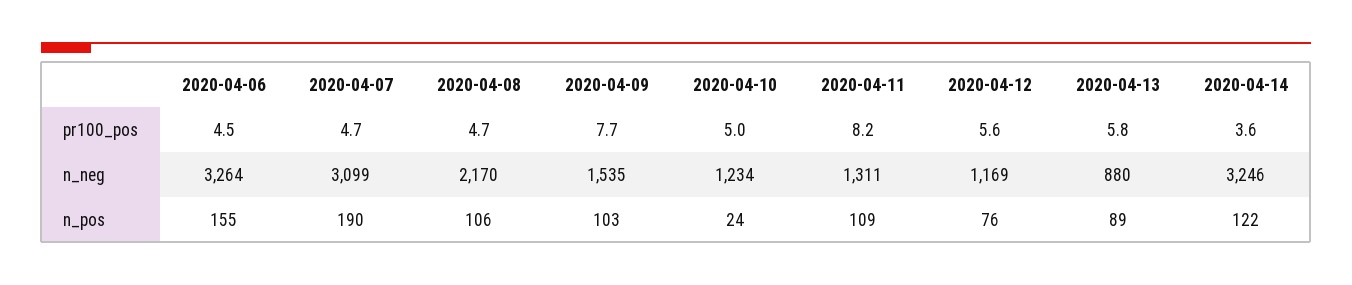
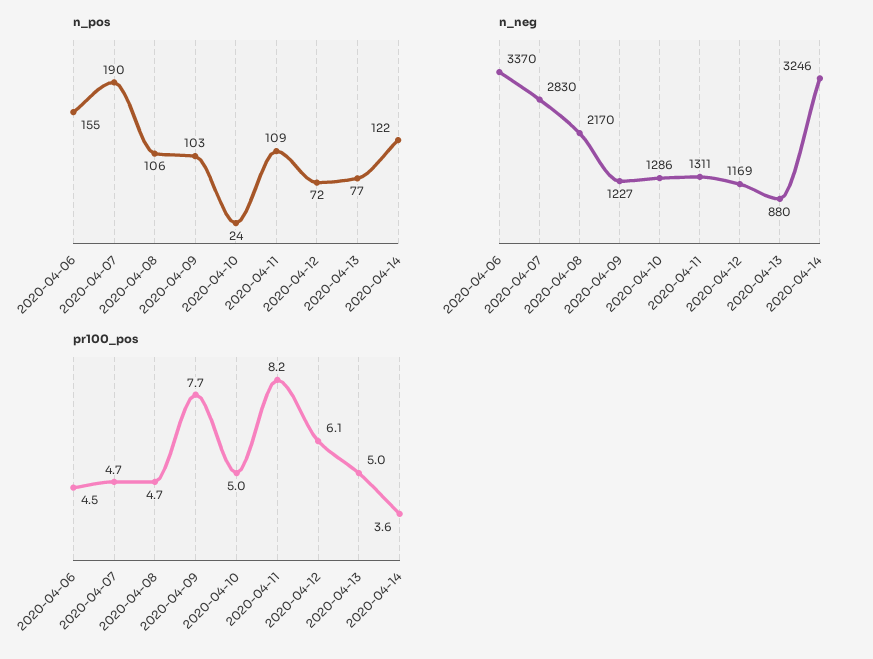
pr100_pos, 2020-04-12: 5.6 -> 6.1
pr100_pos, 2020-04-13: 5.8 -> 5
n_neg, 2020-04-06: 3264 -> 3370
n_neg, 2020-04-07: 3099 -> 2830
n_neg, 2020-04-09: 1535 -> 1227
n_neg, 2020-04-10: 1234 -> 1286
n_pos, 2020-04-12: 76 -> 72
n_pos, 2020-04-13: 89 -> 77

